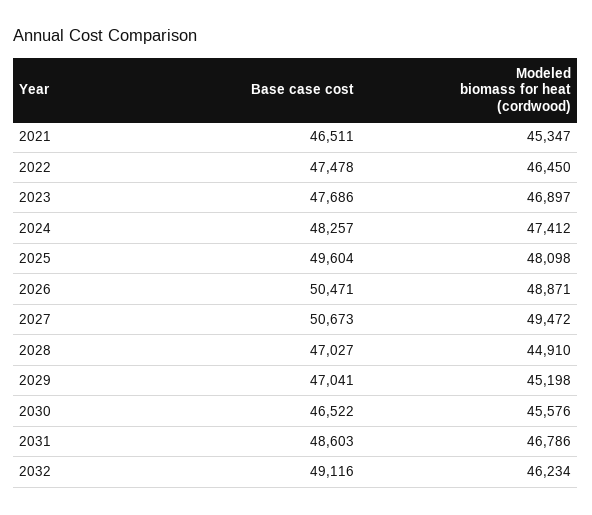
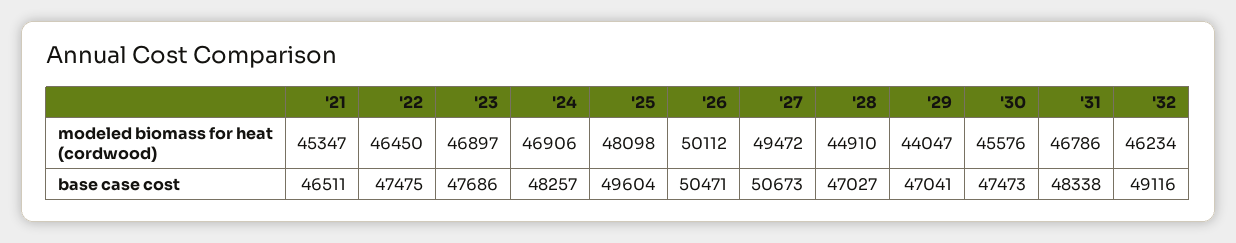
Base case cost, 2022: 47478 -> 47475
Modeled biomass for heat (cordwood), 2024: 47412 -> 46906
Modeled biomass for heat (cordwood), 2026: 48871 -> 50112
Modeled biomass for heat (cordwood), 2029: 45198 -> 44047
Base case cost, 2030: 46522 -> 47473
Base case cost, 2031: 48603 -> 48338

